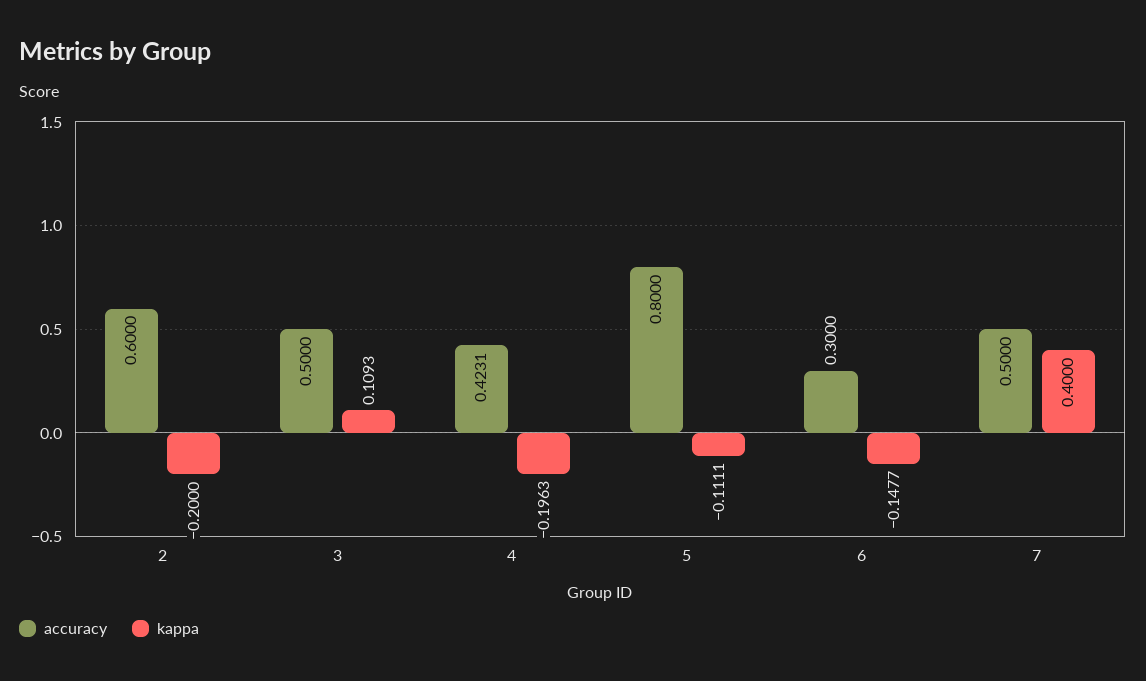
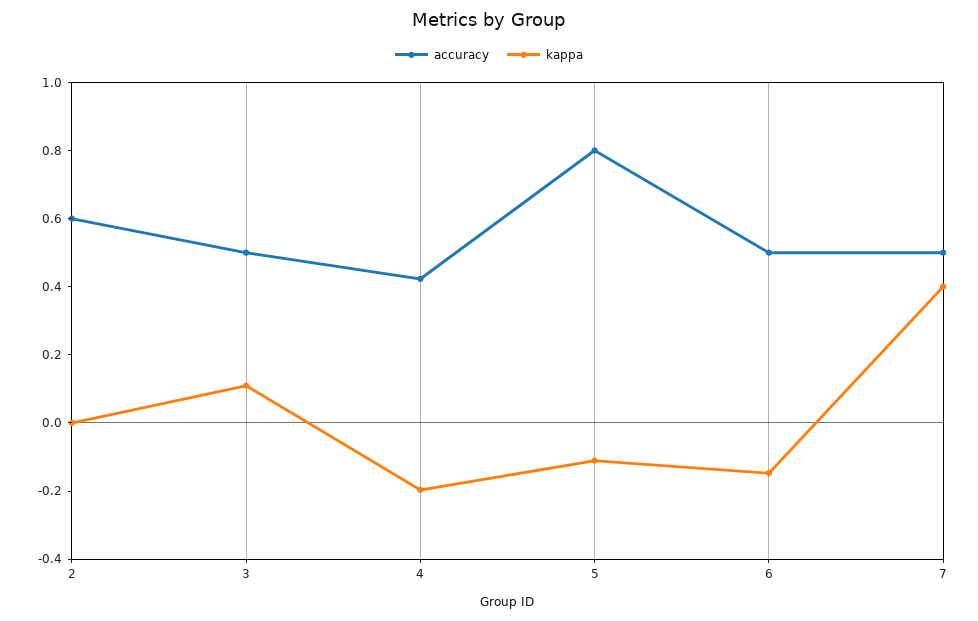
kappa, 2: -0.2 -> 0
accuracy, 6: 0.3 -> 0.5

